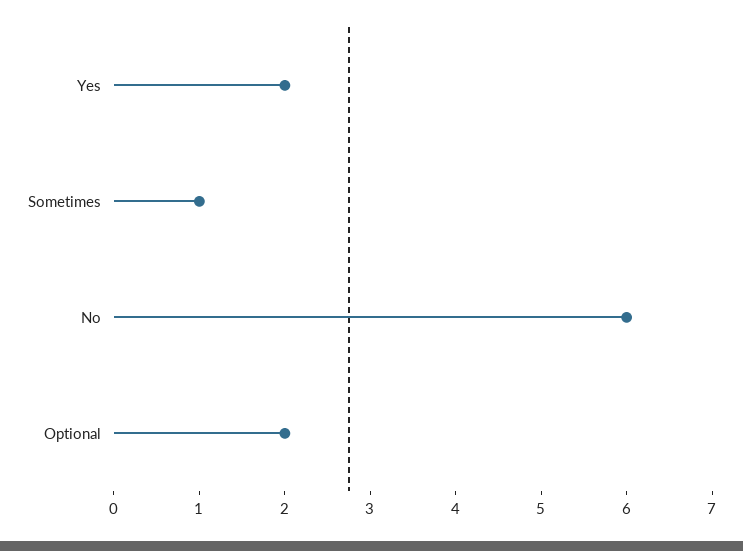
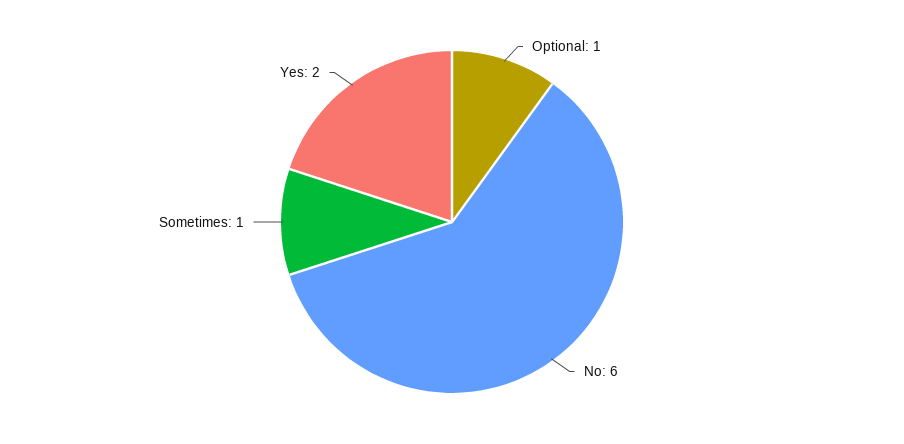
Optional: 2 -> 1

